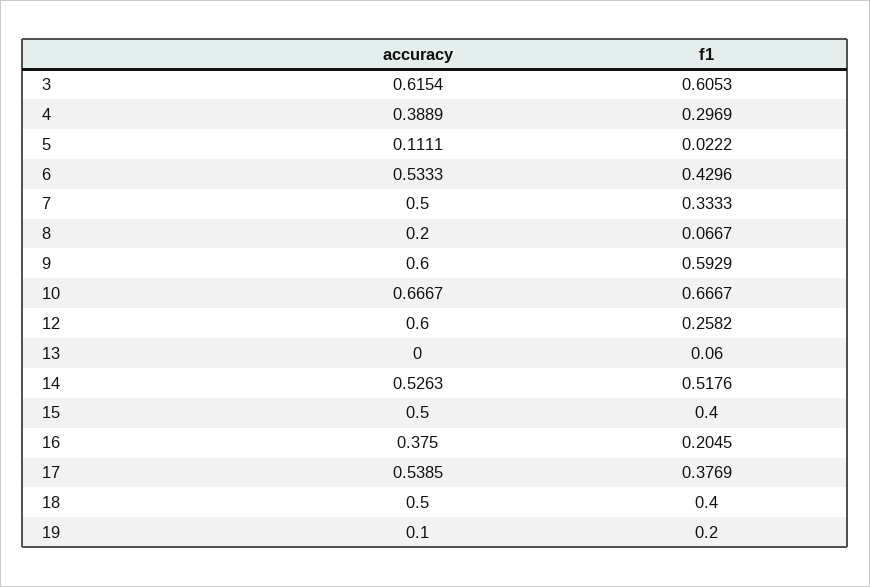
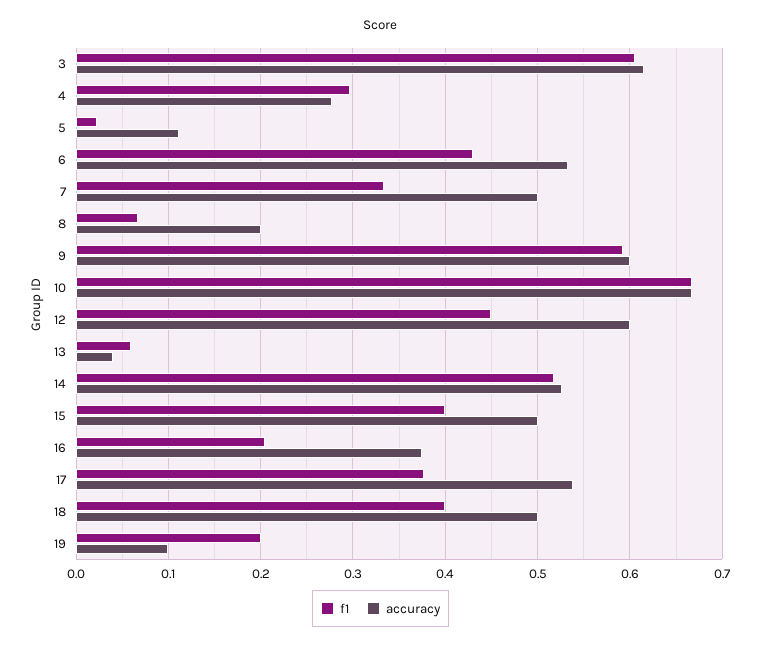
accuracy, 4: 0.3889 -> 0.28
f1, 12: 0.2582 -> 0.45
accuracy, 13: 0 -> 0.04

